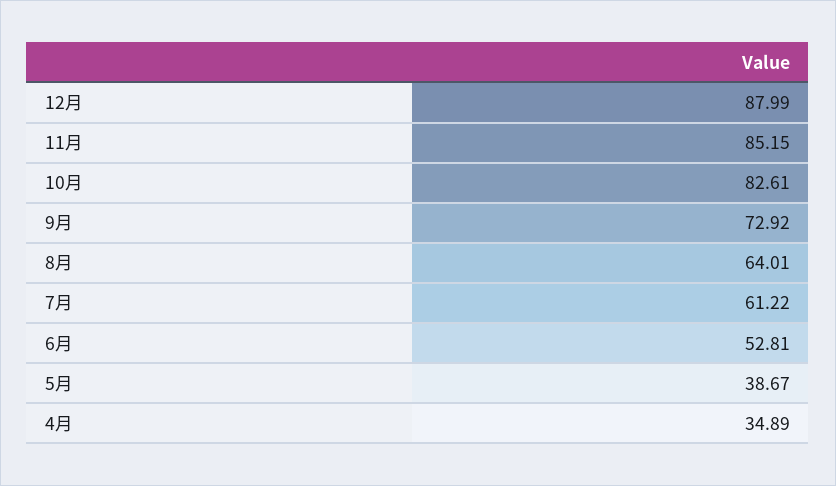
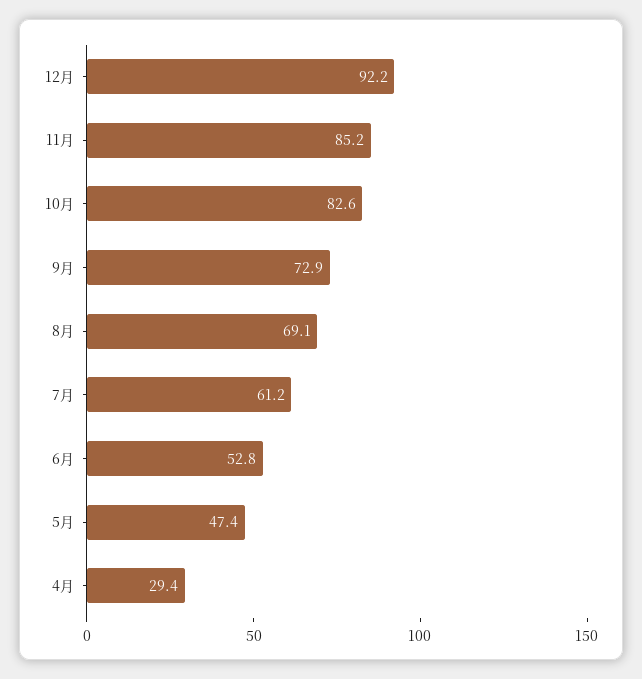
12月: 87.99 -> 92.2
8月: 64.01 -> 69.1
5月: 38.67 -> 47.4
4月: 34.89 -> 29.4

